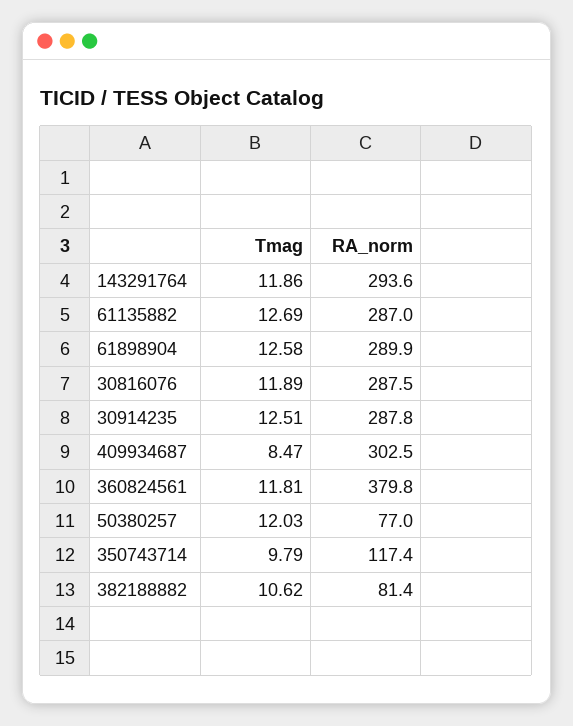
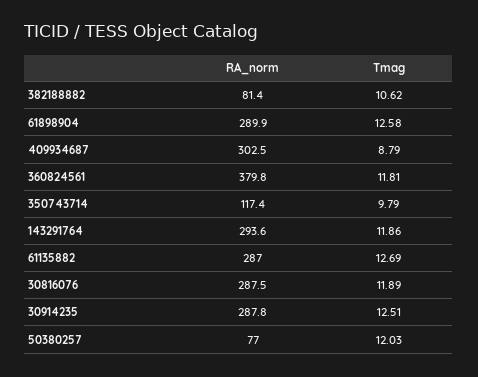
Tmag, 409934687: 8.47 -> 8.79

